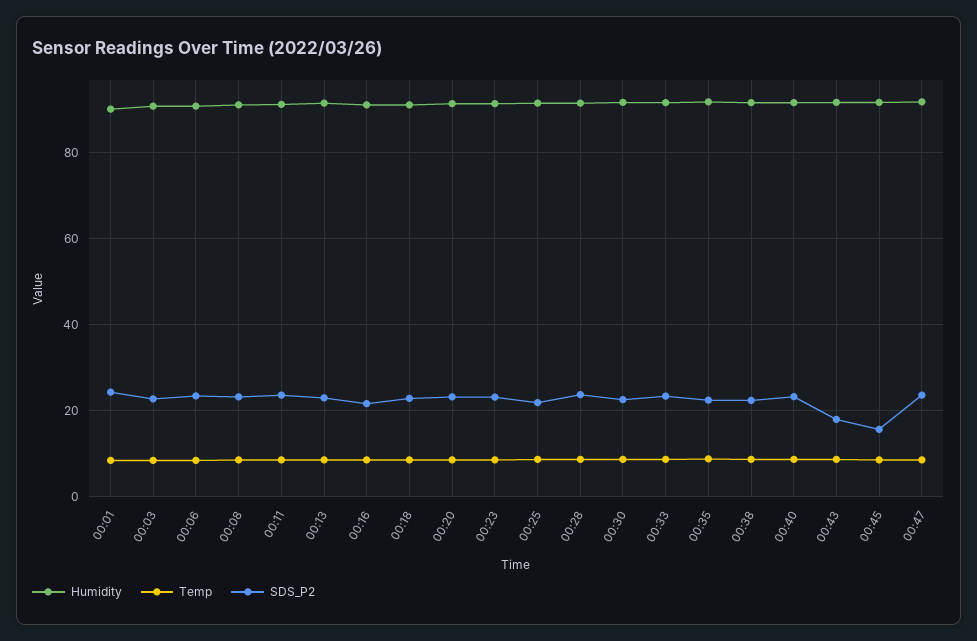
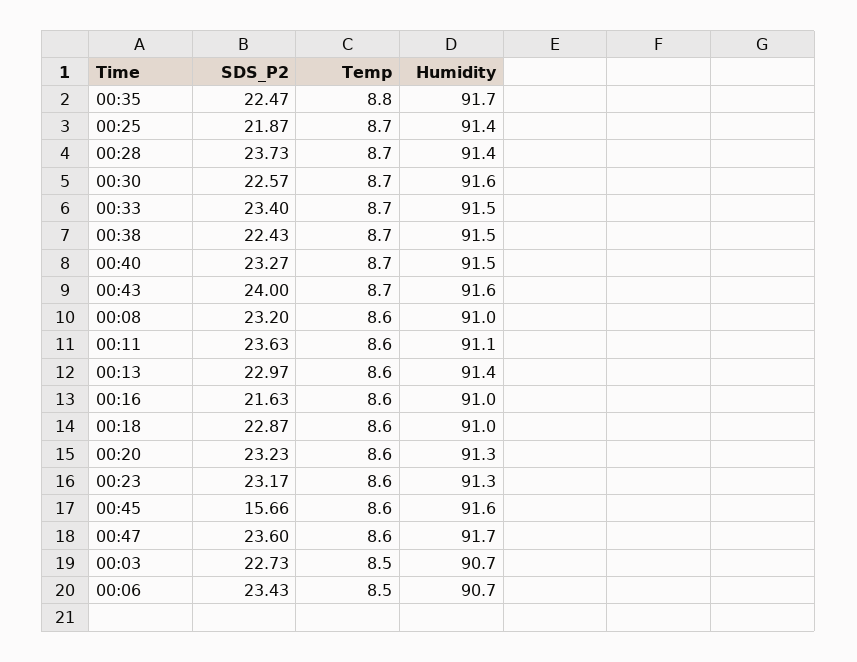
Humidity, 00:01: 90 -> none
Temp, 00:01: 8 -> none
SDS_P2, 00:01: 24 -> none
SDS_P2, 00:43: 18 -> 24

